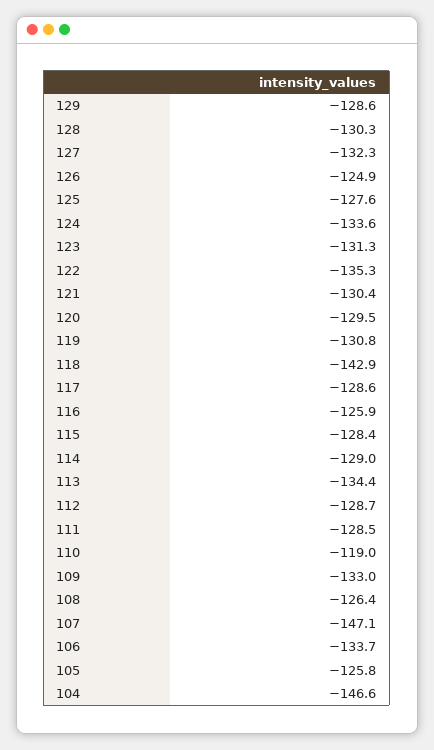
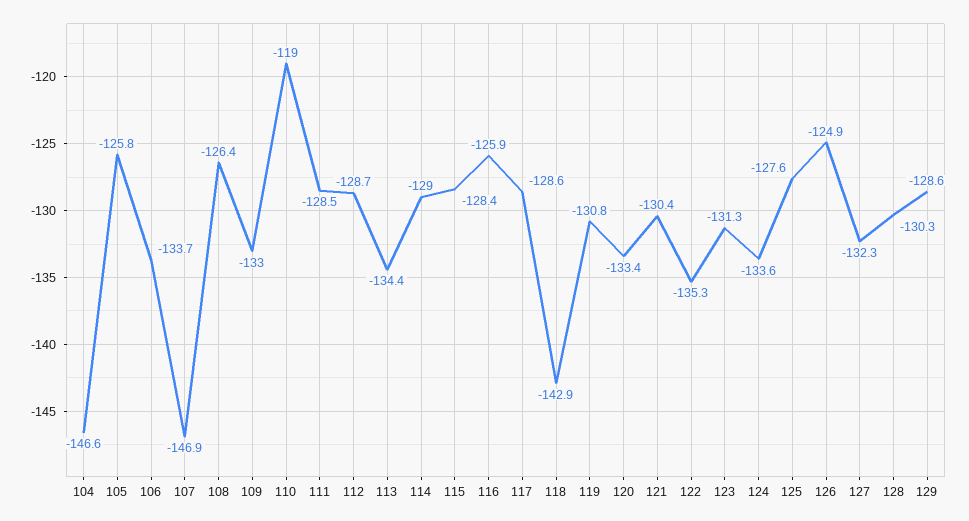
120: -129.5 -> -133.4
107: -147.1 -> -146.9

